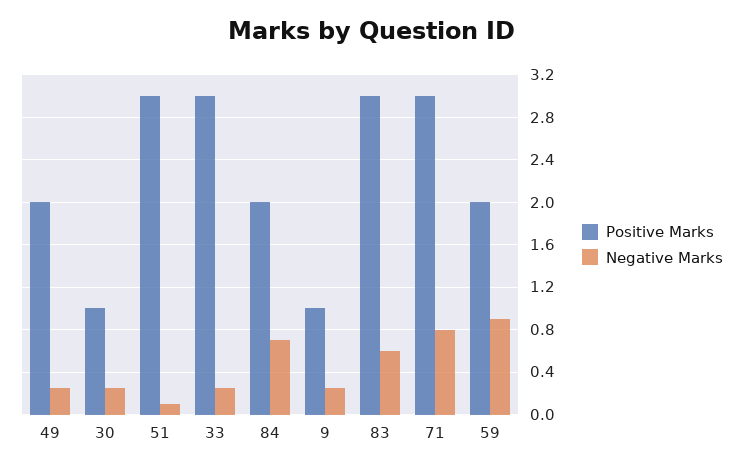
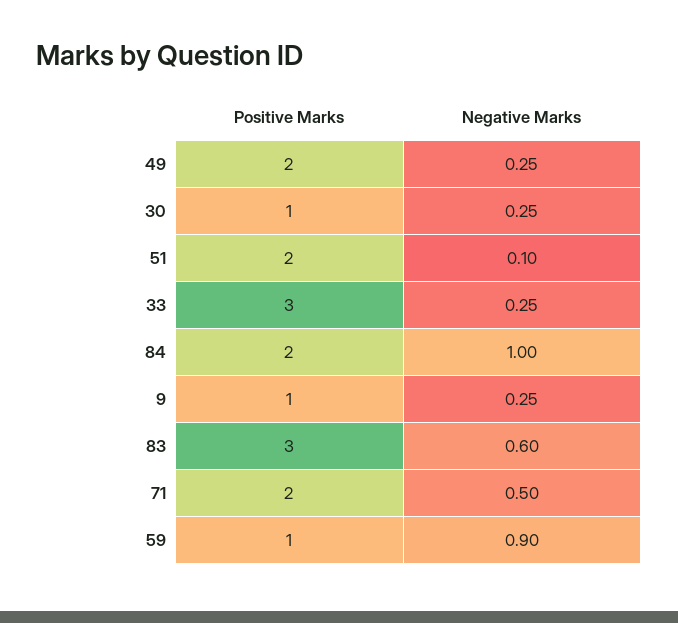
Positive Marks, 51: 3 -> 2
Negative Marks, 84: 0.7 -> 1
Positive Marks, 71: 3 -> 2
Negative Marks, 71: 0.8 -> 0.5
Positive Marks, 59: 2 -> 1

